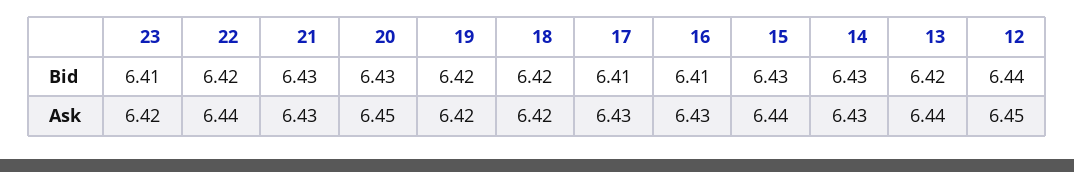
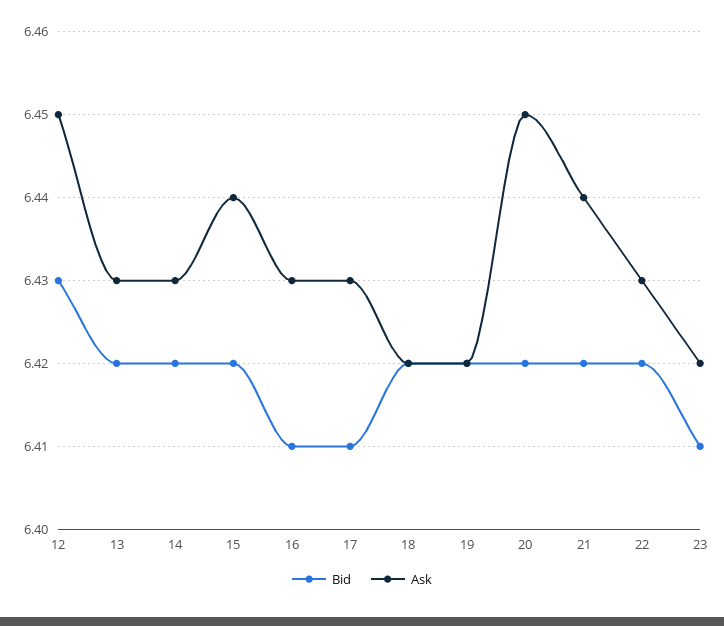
Bid, 21: 6.43 -> 6.42
Bid, 20: 6.43 -> 6.42
Bid, 15: 6.43 -> 6.42
Bid, 14: 6.43 -> 6.42
Bid, 12: 6.44 -> 6.43
Ask, 22: 6.44 -> 6.43
Ask, 21: 6.43 -> 6.44
Ask, 13: 6.44 -> 6.43

